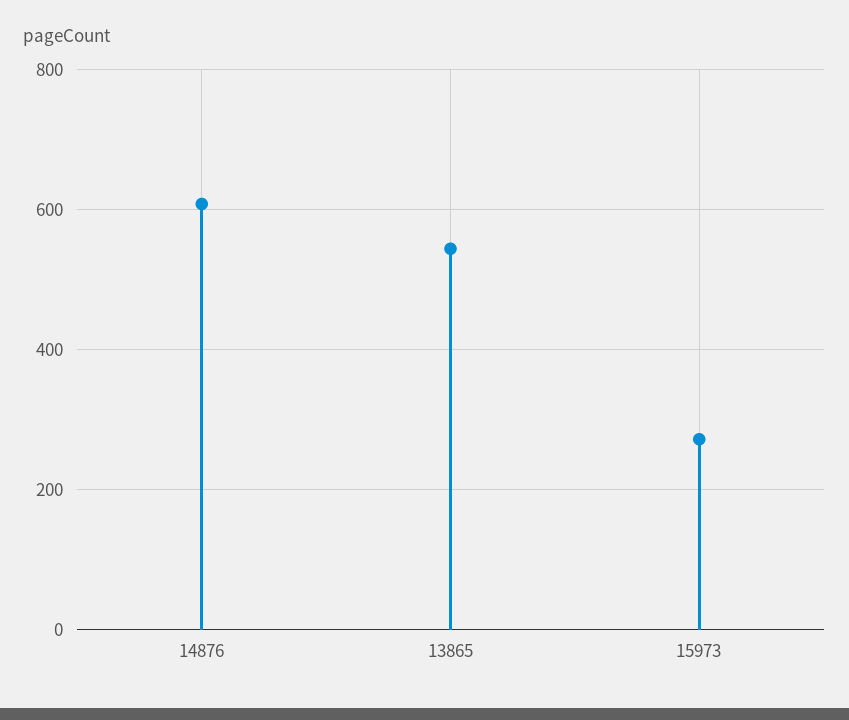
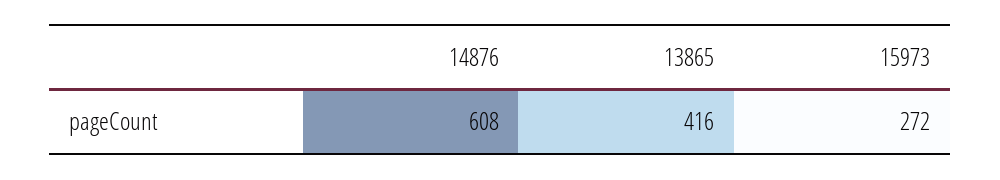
13865: 540 -> 416

